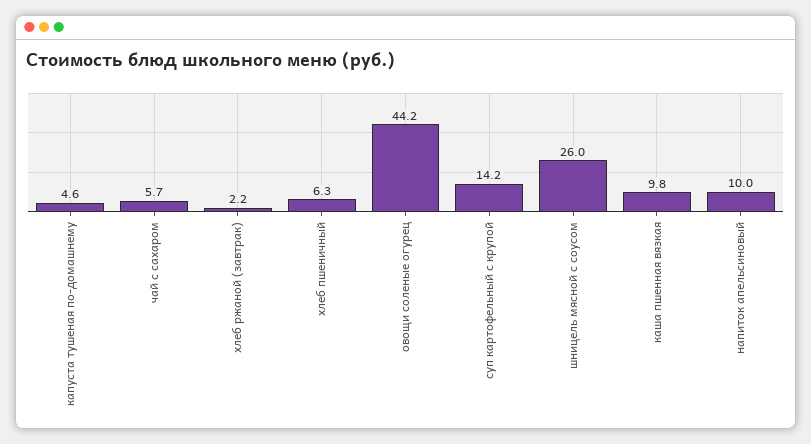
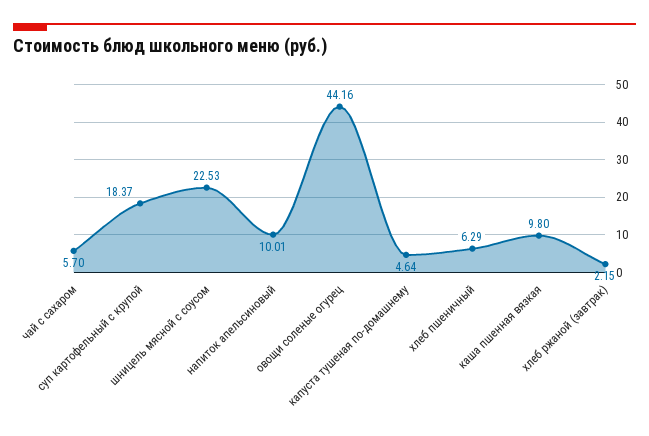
суп картофельный с крупой: 14.2 -> 18.37
шницель мясной с соусом: 26 -> 22.53

